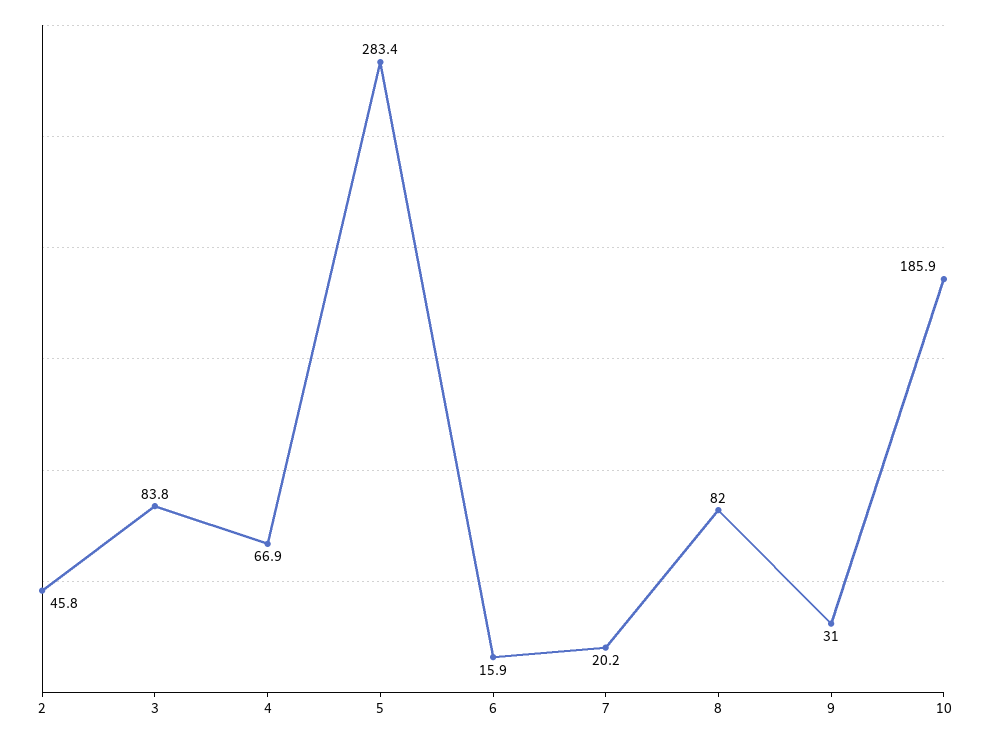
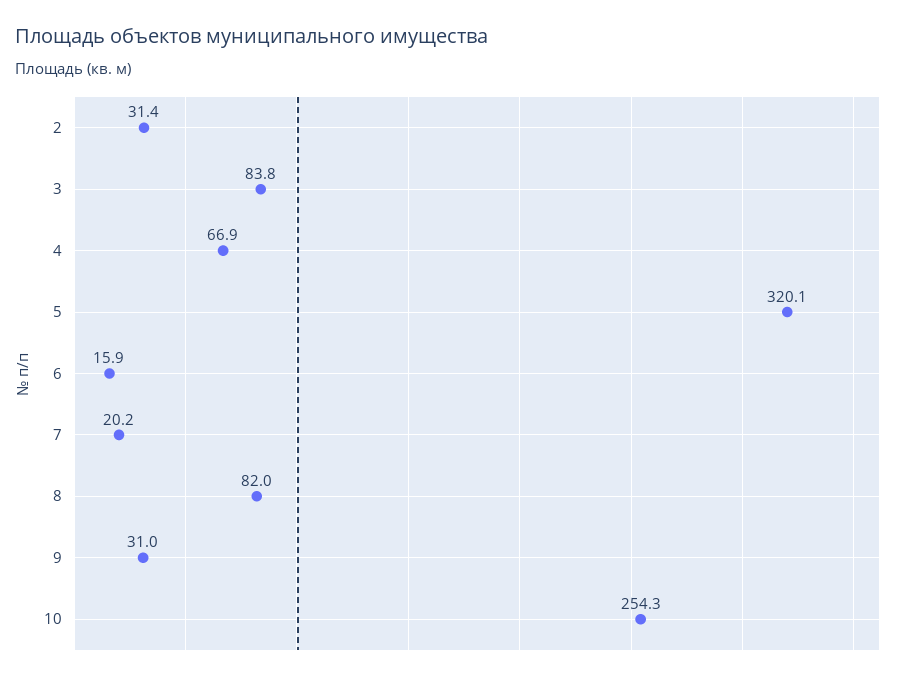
2: 45.8 -> 31.4
5: 283.4 -> 320.1
10: 185.9 -> 254.3

